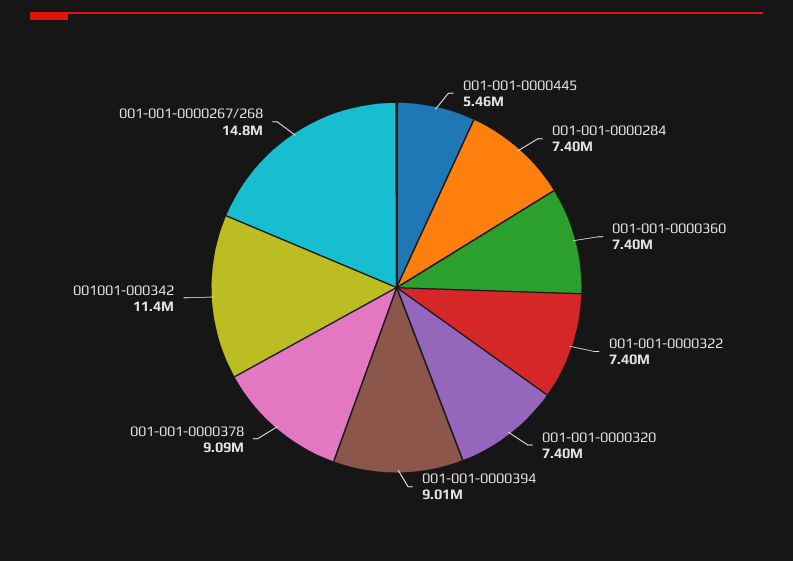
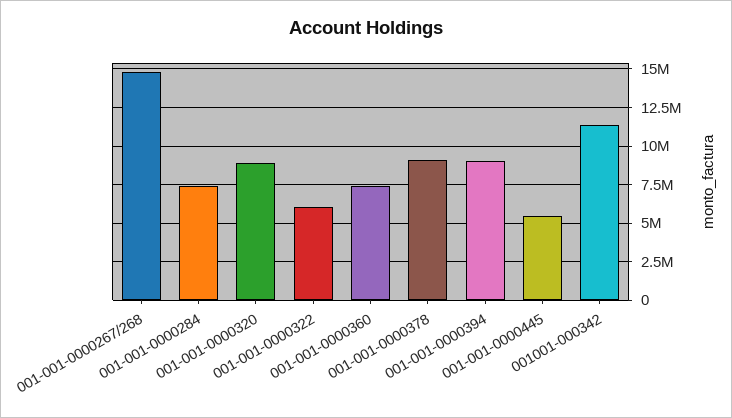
001-001-0000322: 7400000 -> 6000000
001-001-0000320: 7400000 -> 9000000

